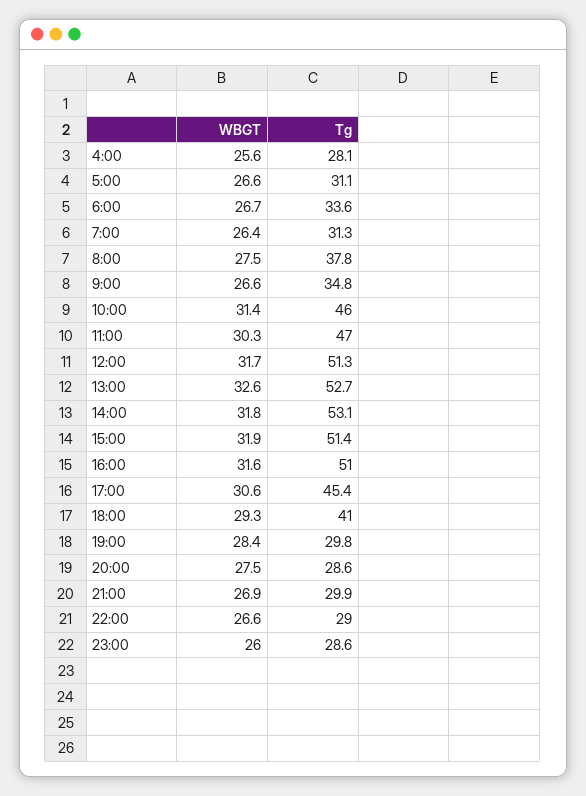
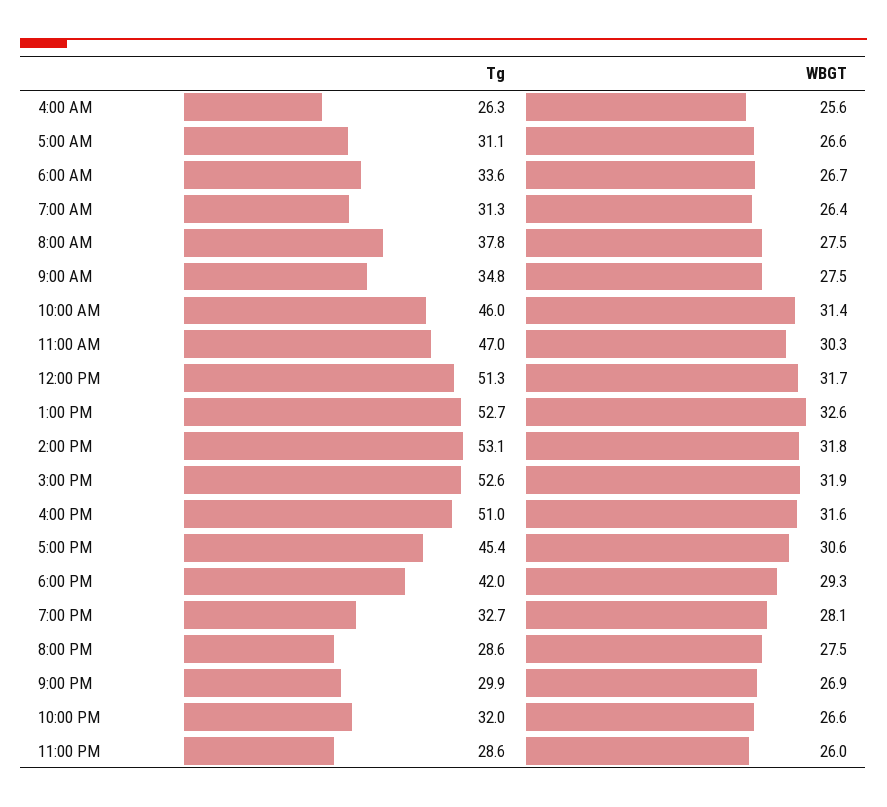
Tg, 4:00: 28.1 -> 26.3
WBGT, 9:00: 26.6 -> 27.5
Tg, 15:00: 51.4 -> 52.6
Tg, 18:00: 41 -> 42
WBGT, 19:00: 28.4 -> 28.1
Tg, 19:00: 29.8 -> 32.7
Tg, 22:00: 29 -> 32

